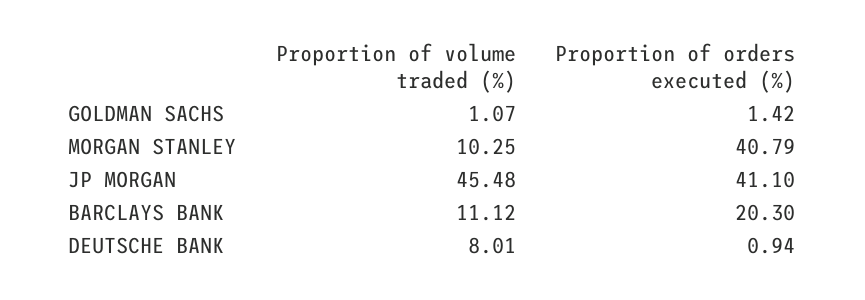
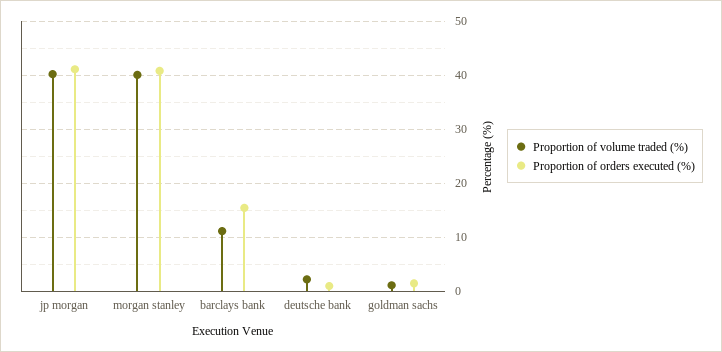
Proportion of volume traded (%), MORGAN STANLEY: 10.25 -> 40
Proportion of volume traded (%), JP MORGAN: 45.48 -> 40
Proportion of orders executed (%), BARCLAYS BANK: 20.3 -> 16
Proportion of volume traded (%), DEUTSCHE BANK: 8.01 -> 2

